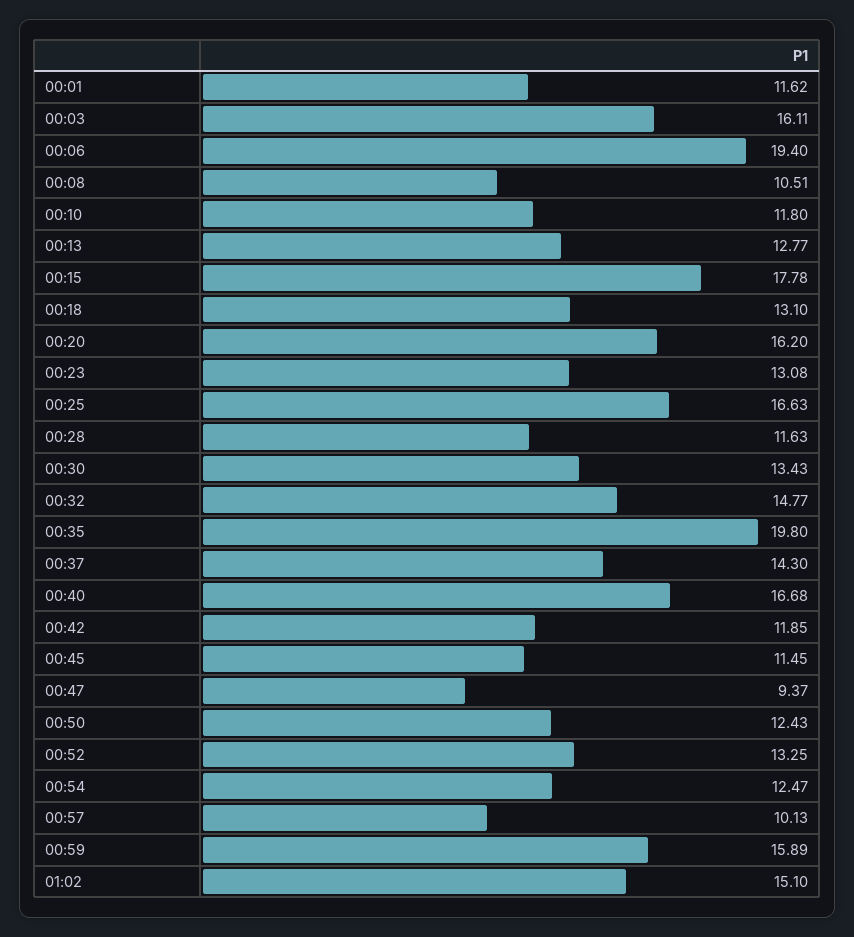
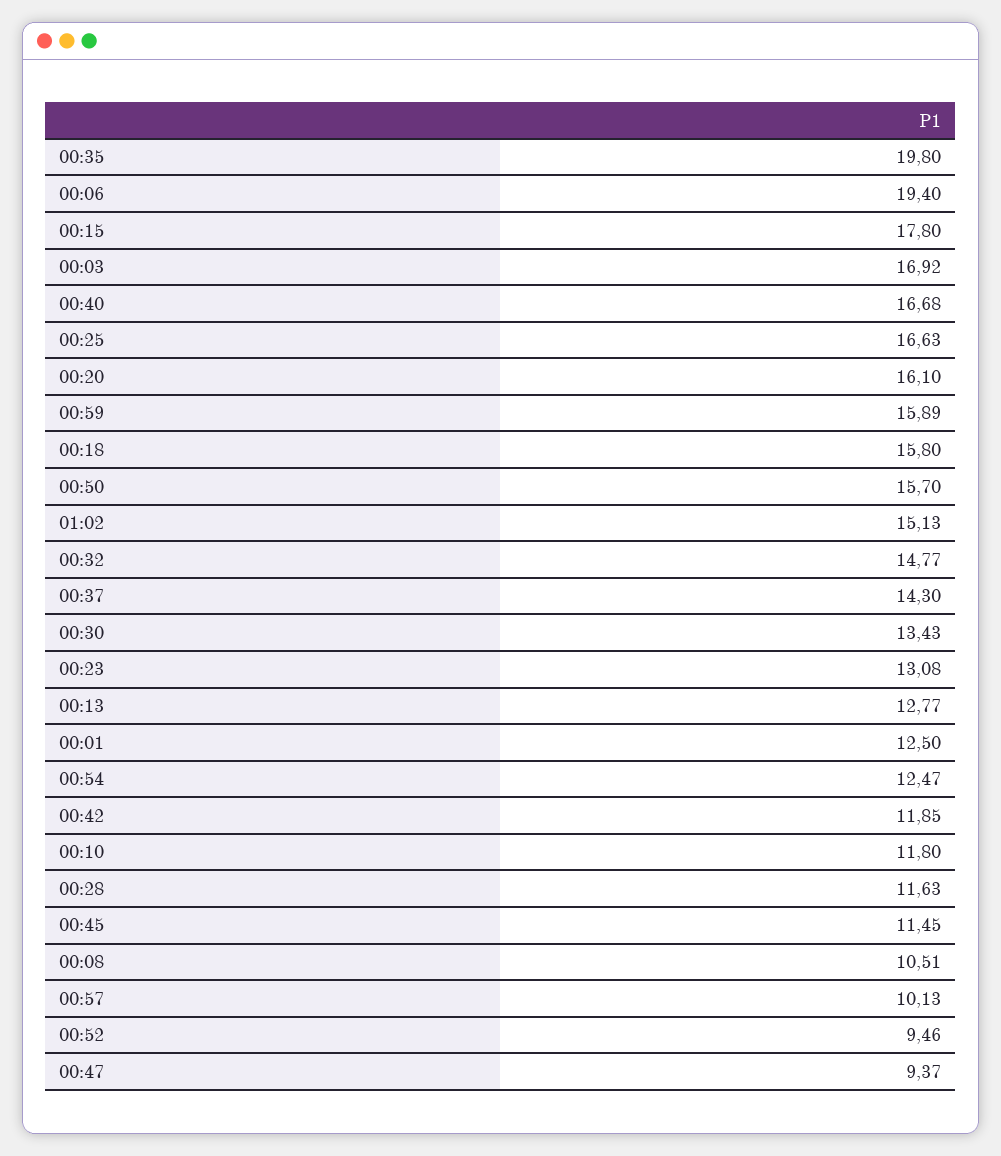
00:01: 11.62 -> 12.5
00:03: 16.11 -> 16.92
00:15: 17.78 -> 17.8
00:18: 13.1 -> 15.8
00:20: 16.2 -> 16.1
00:50: 12.43 -> 15.7
00:52: 13.25 -> 9.46
01:02: 15.1 -> 15.13

